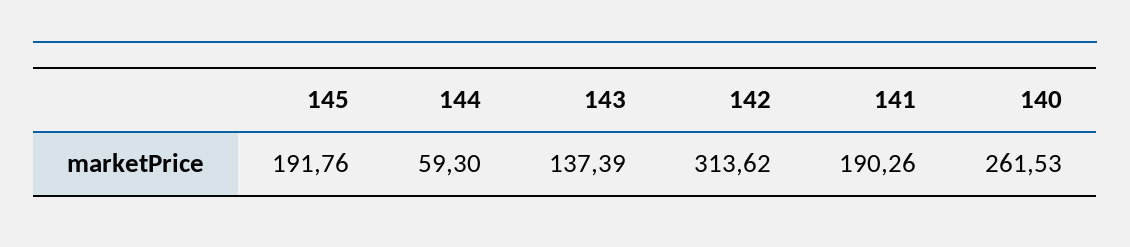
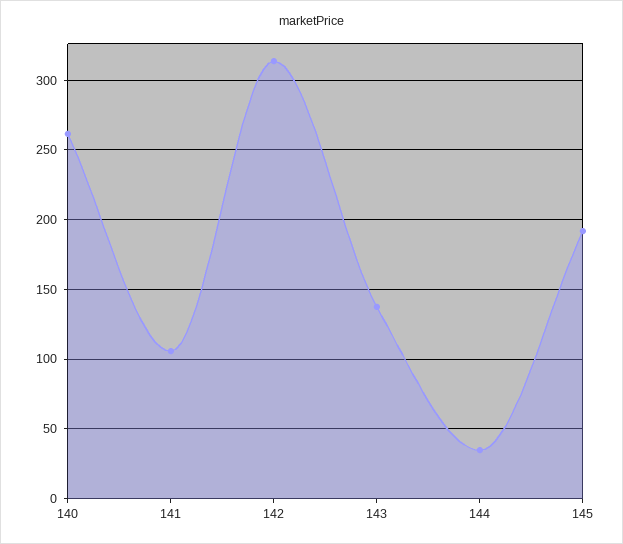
144: 59.3 -> 35
141: 190.26 -> 105

